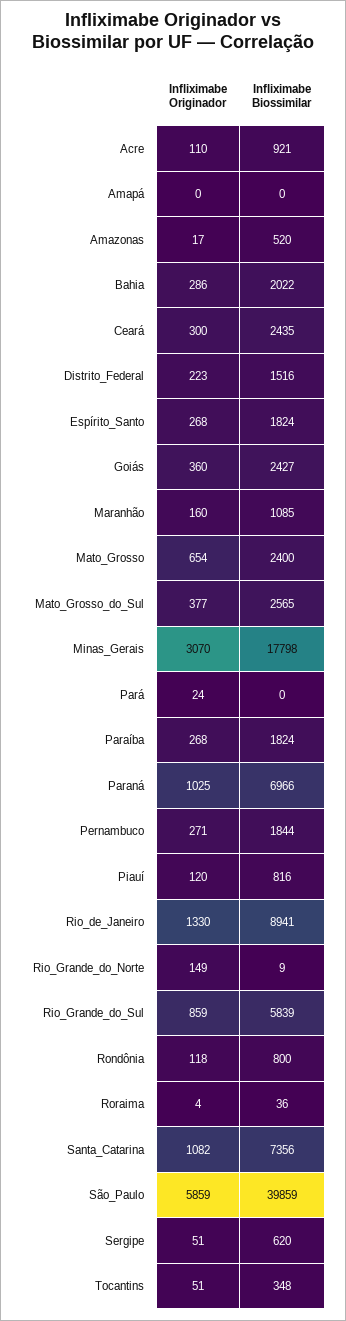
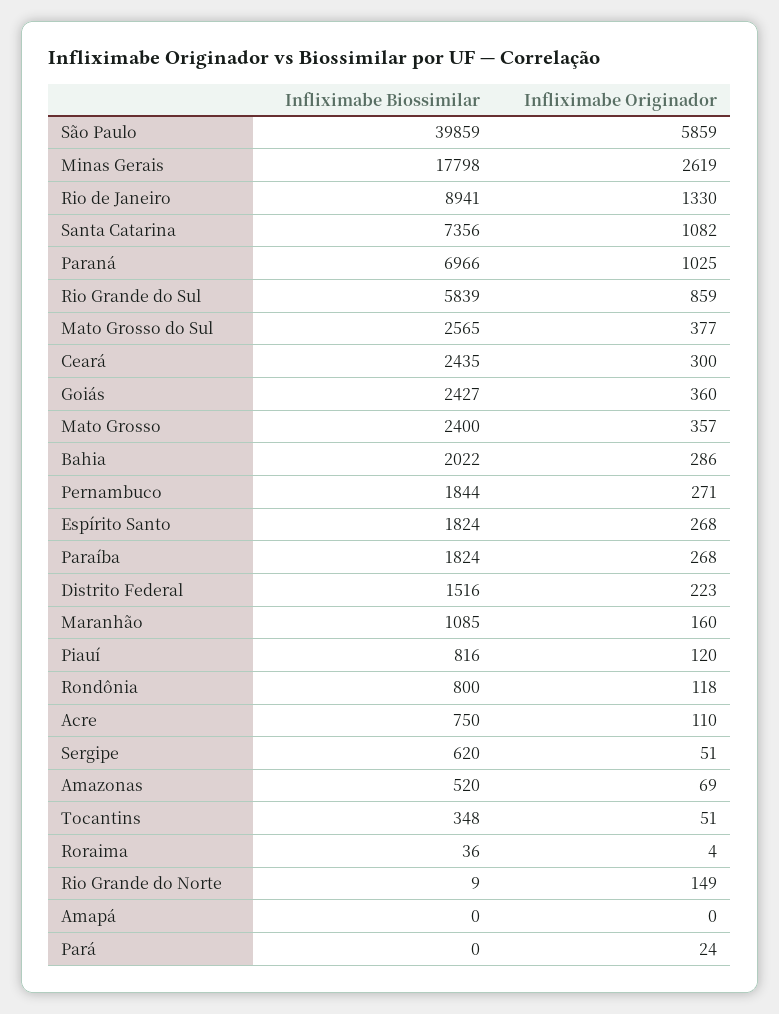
Infliximabe Biossimilar, Acre: 921 -> 750
Infliximabe Originador, Amazonas: 17 -> 69
Infliximabe Originador, Mato_Grosso: 654 -> 357
Infliximabe Originador, Minas_Gerais: 3070 -> 2619

